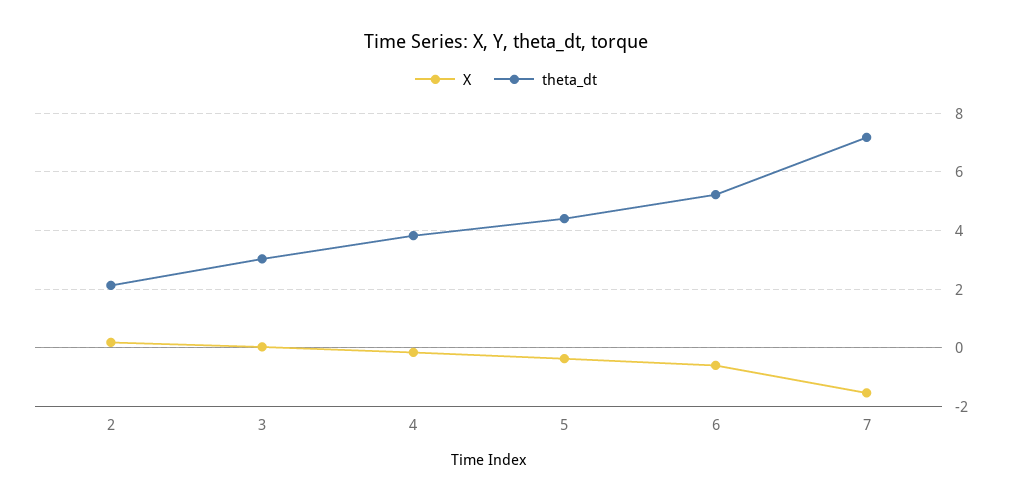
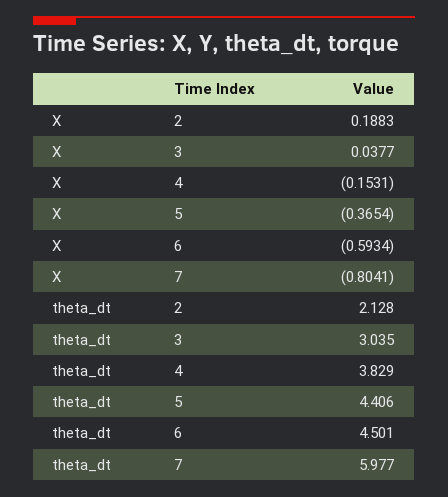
theta_dt, 6: 5.25 -> 4.501
X, 7: -1.5 -> -0.8041
theta_dt, 7: 7.25 -> 5.977

